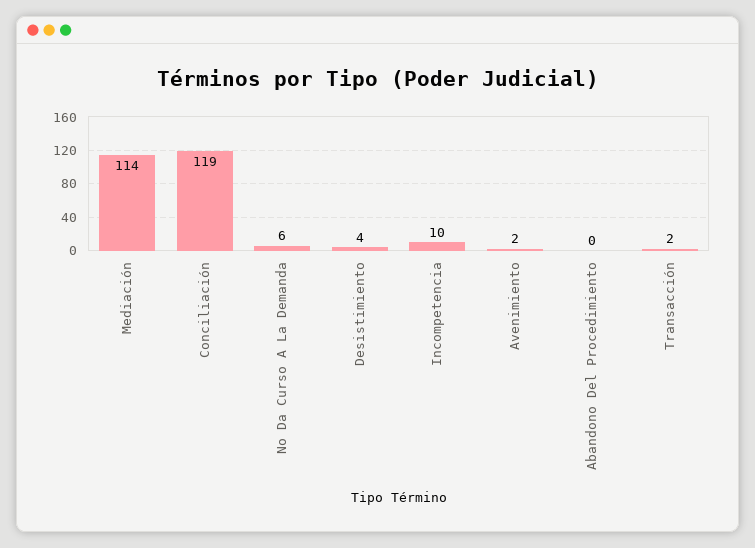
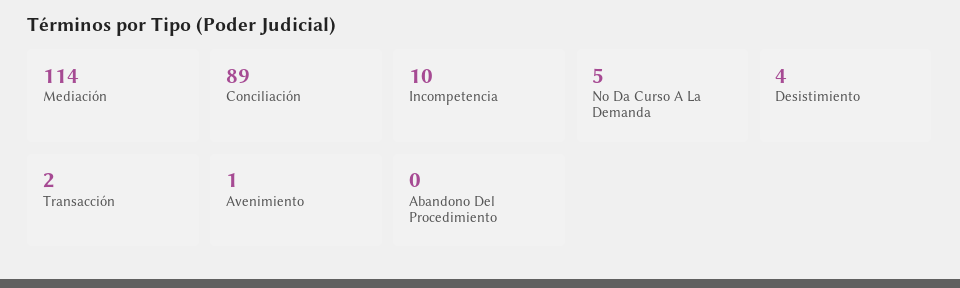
Conciliación: 119 -> 89
No Da Curso A La Demanda: 6 -> 5
Avenimiento: 2 -> 1

